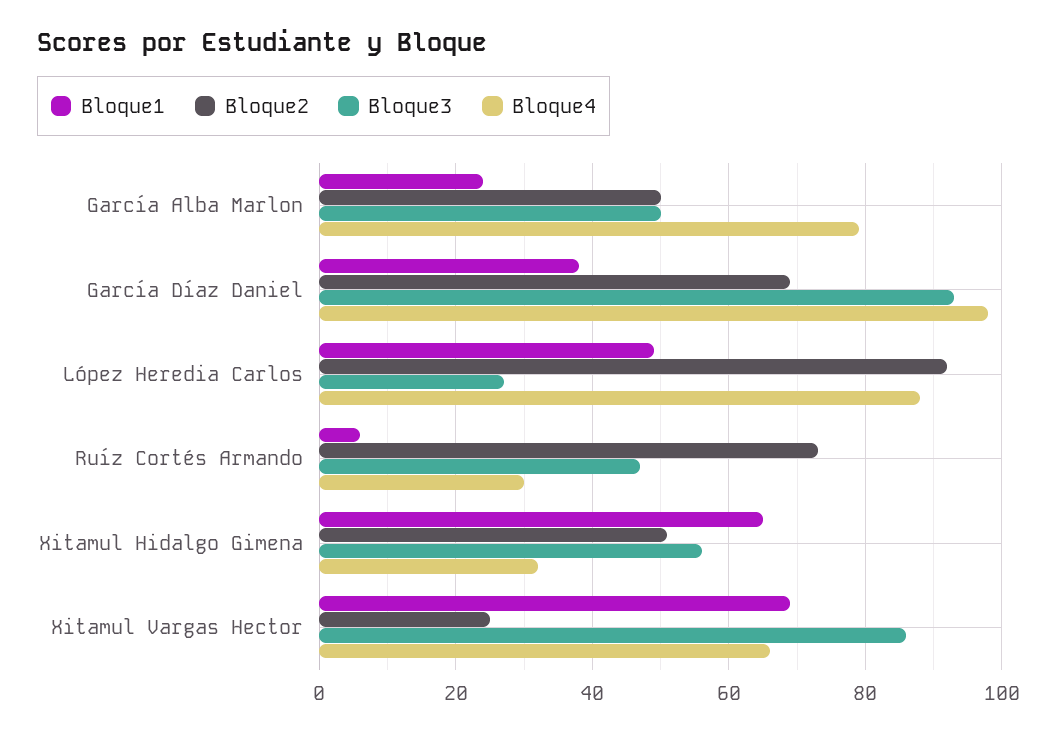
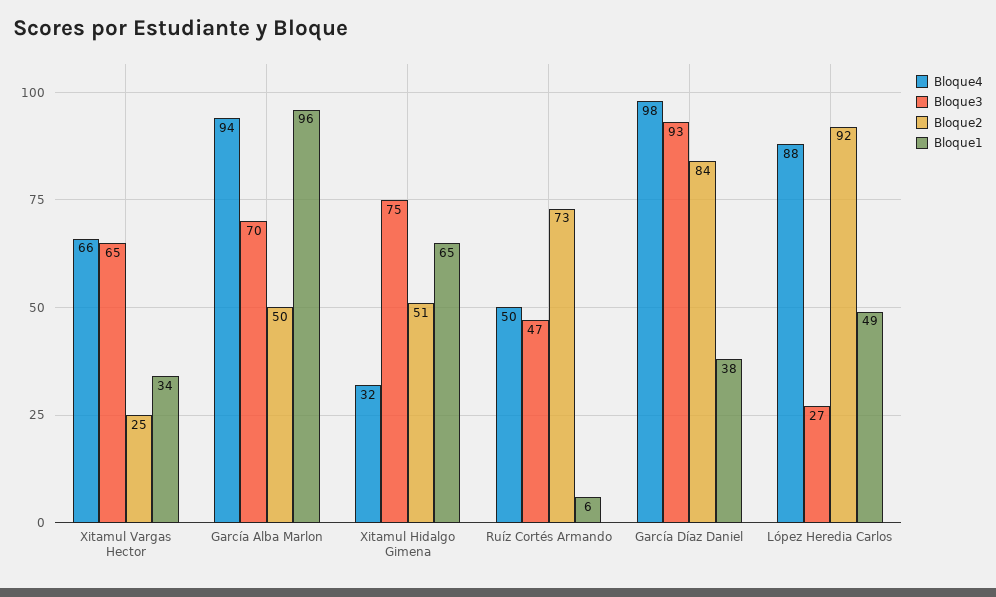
Bloque1, García Alba Marlon: 25 -> 96
Bloque3, García Alba Marlon: 50 -> 70
Bloque4, García Alba Marlon: 80 -> 94
Bloque2, García Díaz Daniel: 70 -> 84
Bloque4, Ruíz Cortés Armando: 30 -> 50
Bloque3, Xitamul Hidalgo Gimena: 55 -> 75
Bloque1, Xitamul Vargas Hector: 70 -> 34
Bloque3, Xitamul Vargas Hector: 85 -> 65

